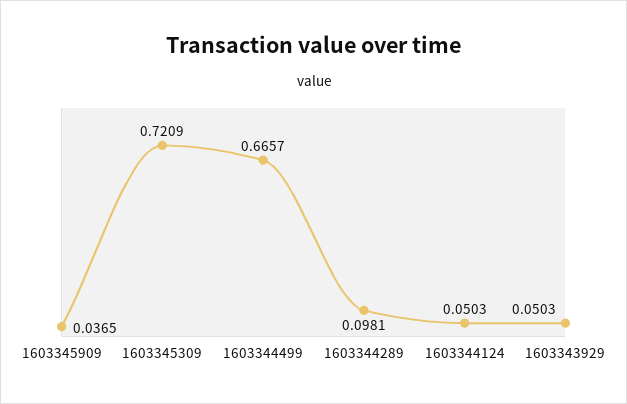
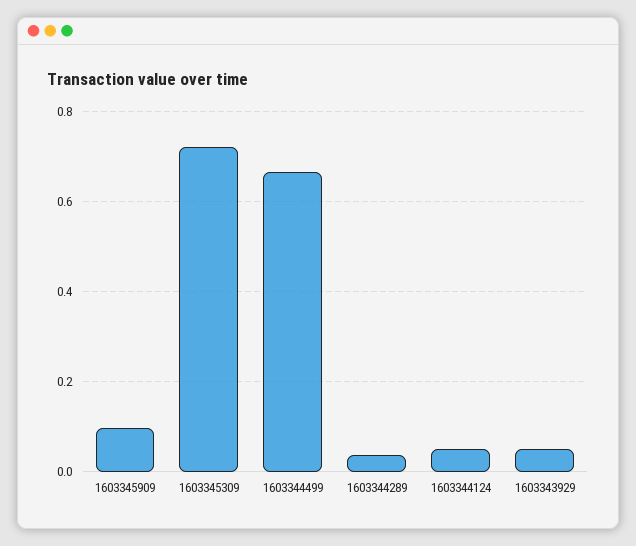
1603345909: 0.0365 -> 0.1
1603344289: 0.0981 -> 0.04

